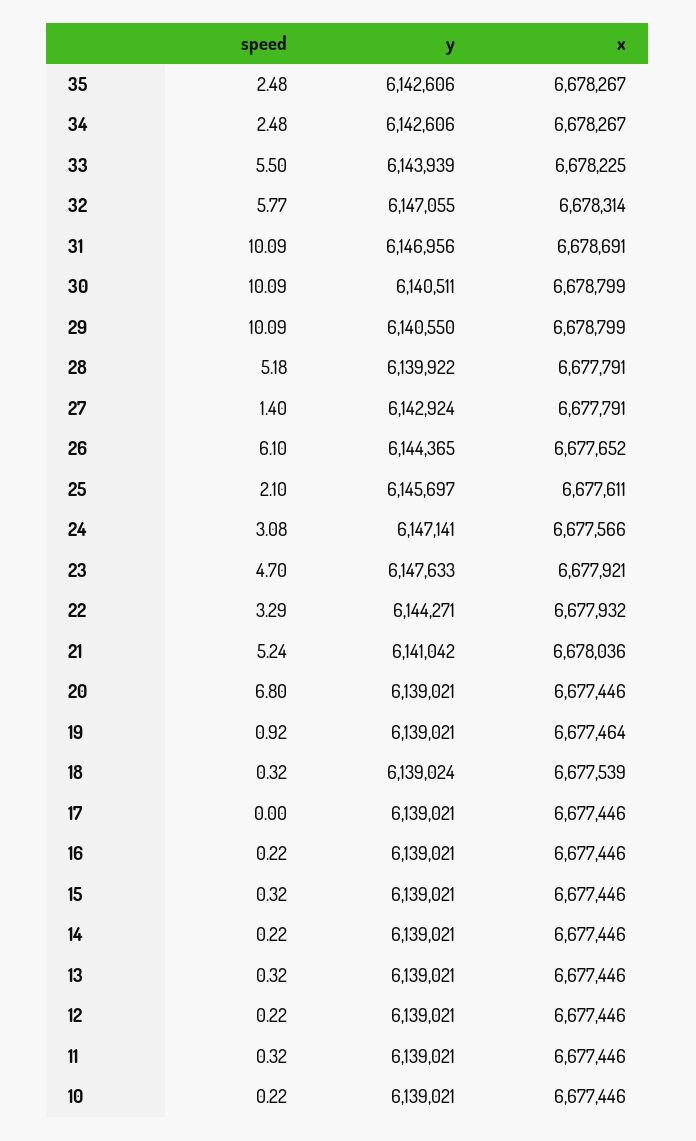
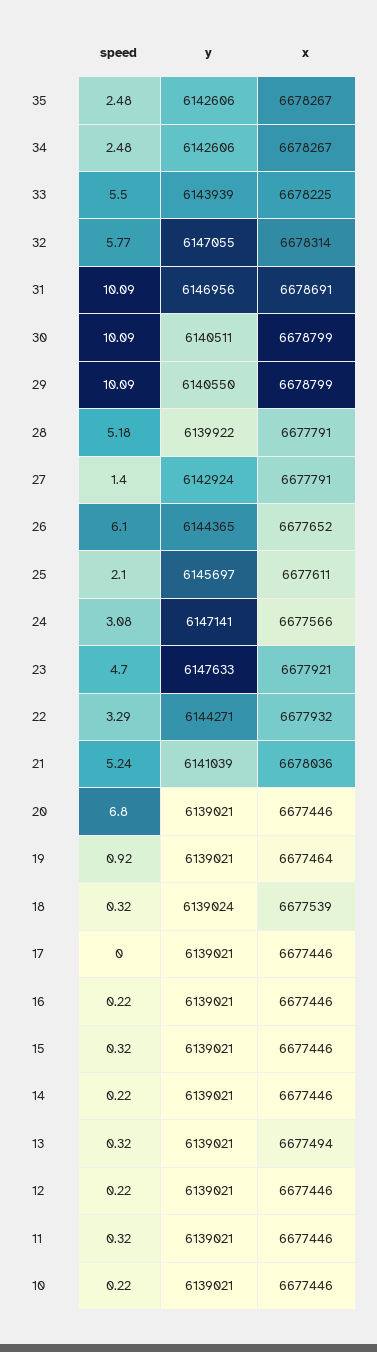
y, 21: 6141042 -> 6141039
x, 13: 6677446 -> 6677494

